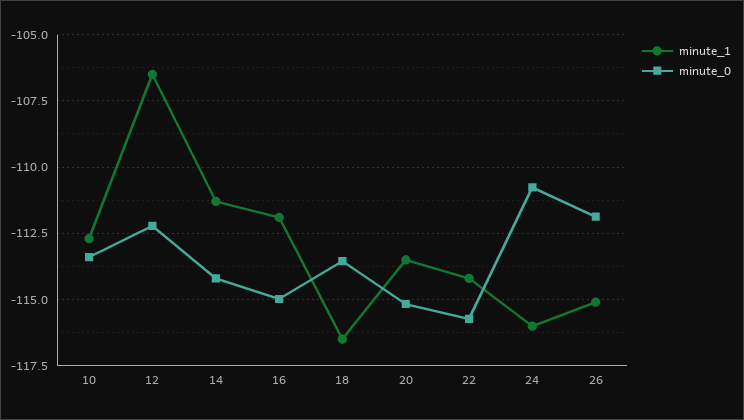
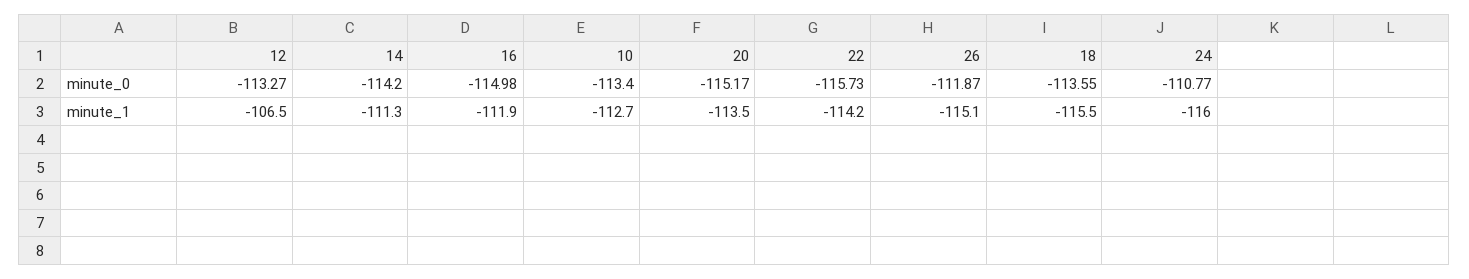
minute_0, 12: -112.25 -> -113.27
minute_1, 18: -116.5 -> -115.5

